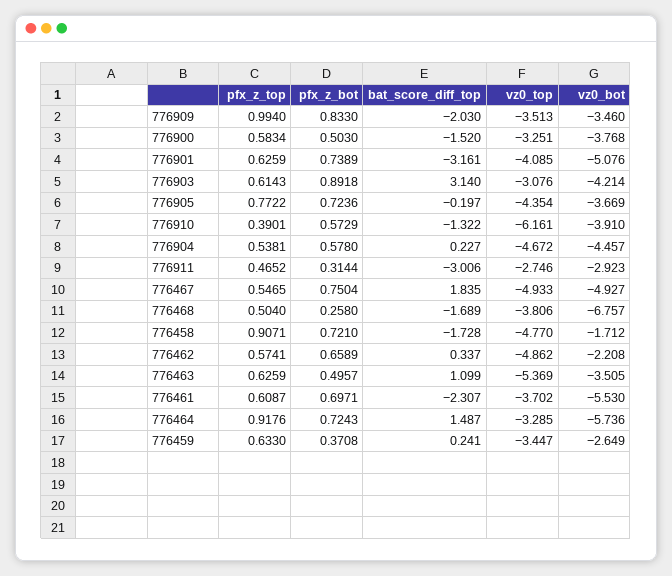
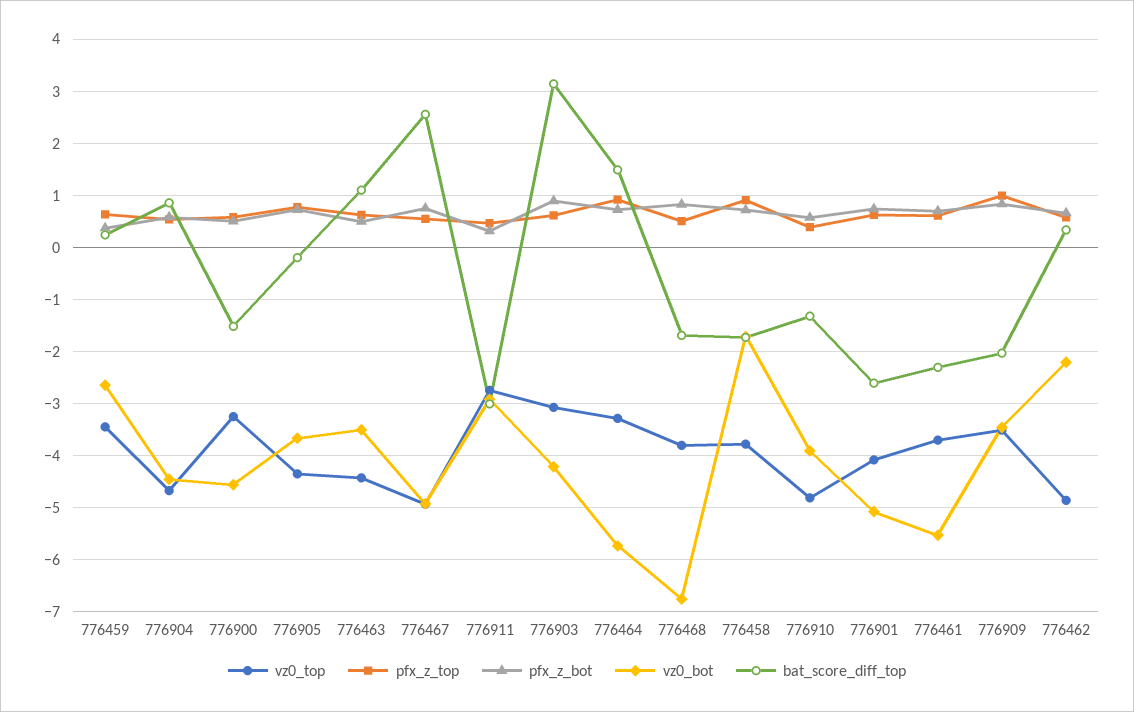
vz0_bot, 776900: -3.768 -> -4.6
bat_score_diff_top, 776901: -3.161 -> -2.6
vz0_top, 776910: -6.161 -> -4.8
bat_score_diff_top, 776904: 0.227 -> 0.8
bat_score_diff_top, 776467: 1.835 -> 2.6
pfx_z_bot, 776468: 0.258 -> 0.8
vz0_top, 776458: -4.77 -> -3.8
vz0_top, 776463: -5.369 -> -4.4

